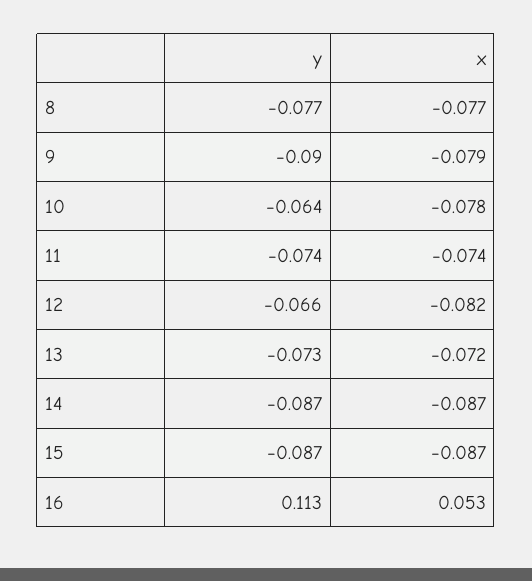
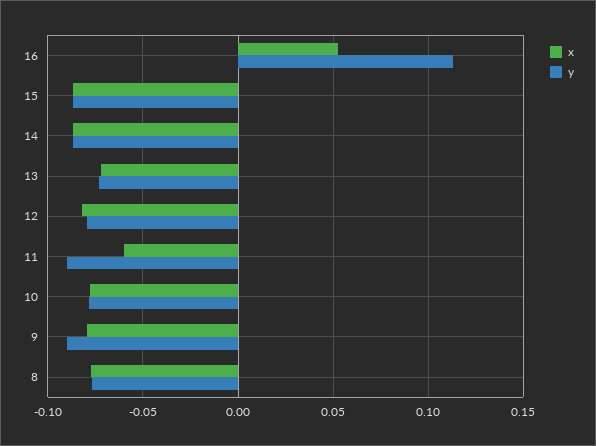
y, 10: -0.064 -> -0.08
y, 11: -0.074 -> -0.09
x, 11: -0.074 -> -0.06
y, 12: -0.066 -> -0.08

